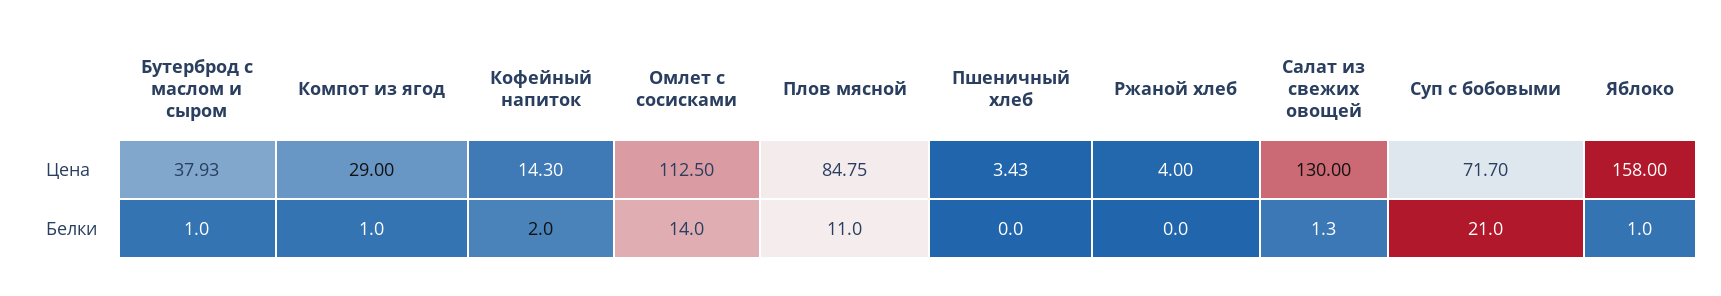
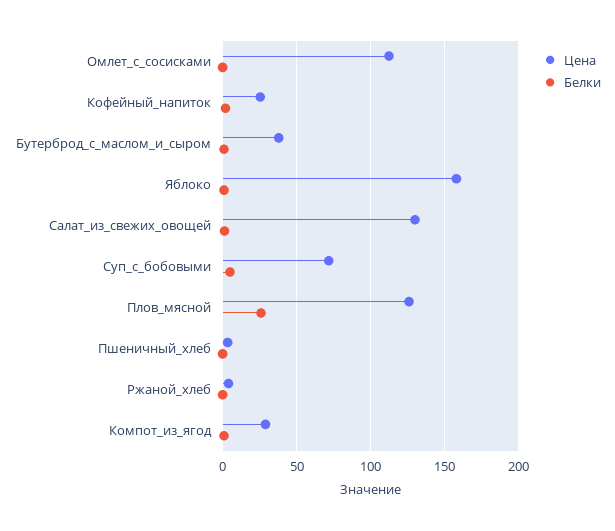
Цена, Кофейный напиток: 14.3 -> 25
Цена, Плов мясной: 84.75 -> 125
Белки, Омлет с сосисками: 14 -> 0
Белки, Плов мясной: 11 -> 25
Белки, Суп с бобовыми: 21 -> 5

